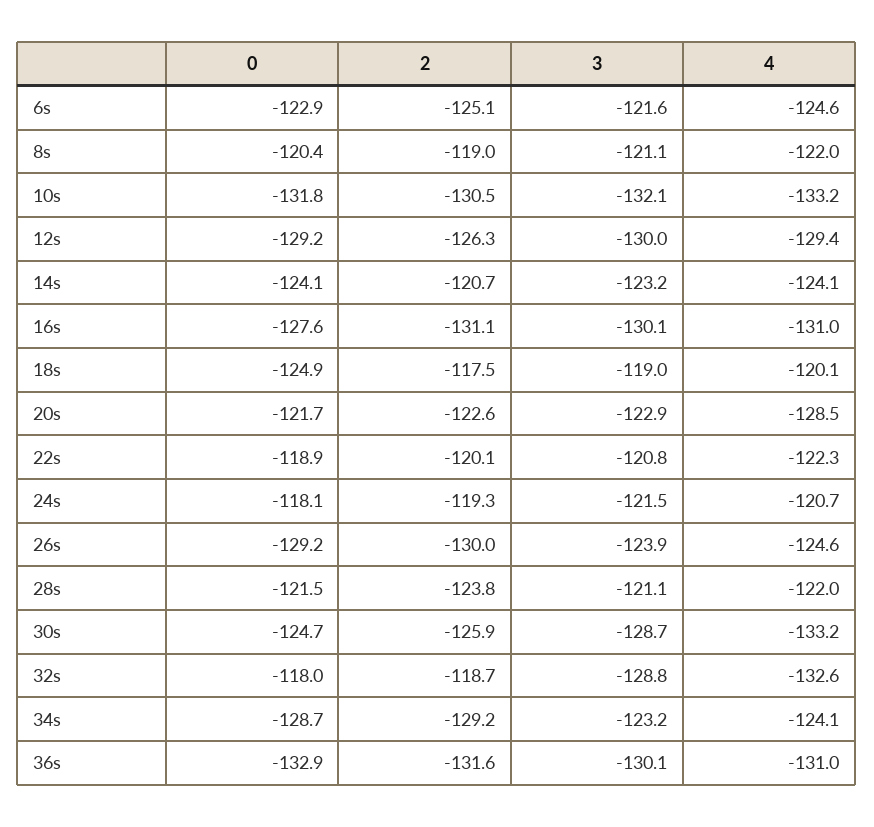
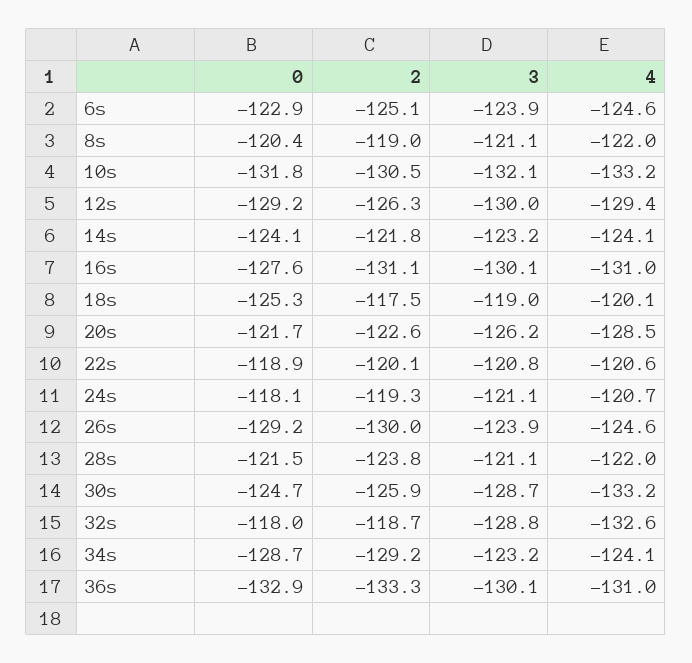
3, 6s: -121.6 -> -123.9
2, 14s: -120.7 -> -121.8
0, 18s: -124.9 -> -125.3
3, 20s: -122.9 -> -126.2
4, 22s: -122.3 -> -120.6
3, 24s: -121.5 -> -121.1
2, 36s: -131.6 -> -133.3

